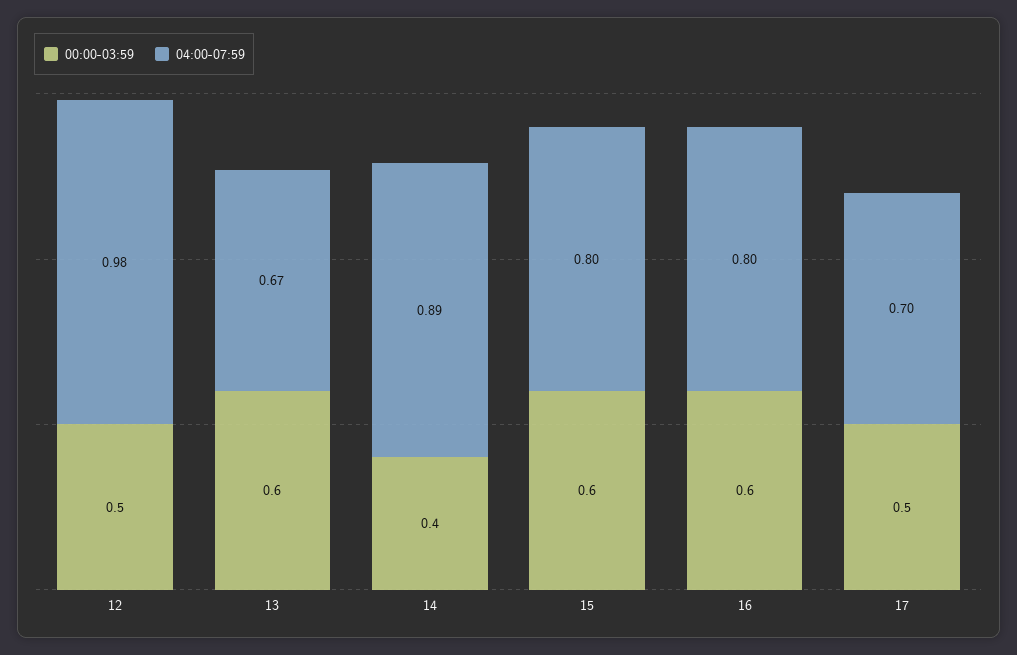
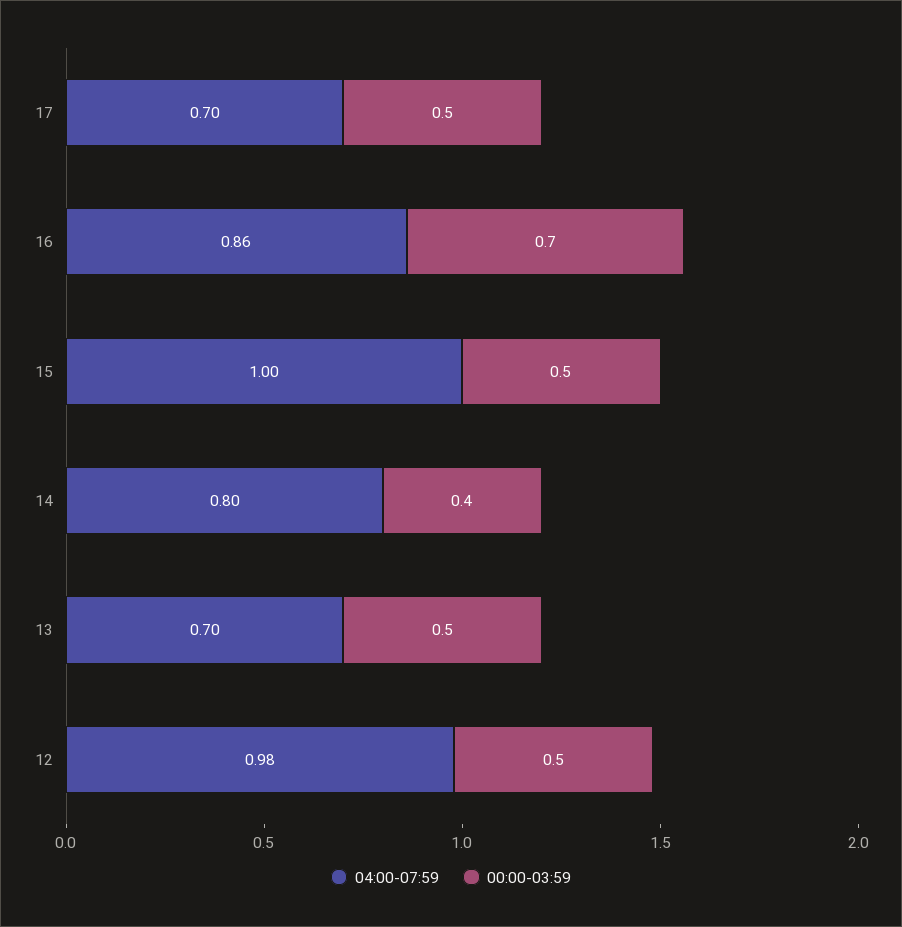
00:00-03:59, 13: 0.6 -> 0.5
04:00-07:59, 13: 0.67 -> 0.7
04:00-07:59, 14: 0.89 -> 0.8
00:00-03:59, 15: 0.6 -> 0.5
04:00-07:59, 15: 0.8 -> 1
00:00-03:59, 16: 0.6 -> 0.7
04:00-07:59, 16: 0.8 -> 0.86

